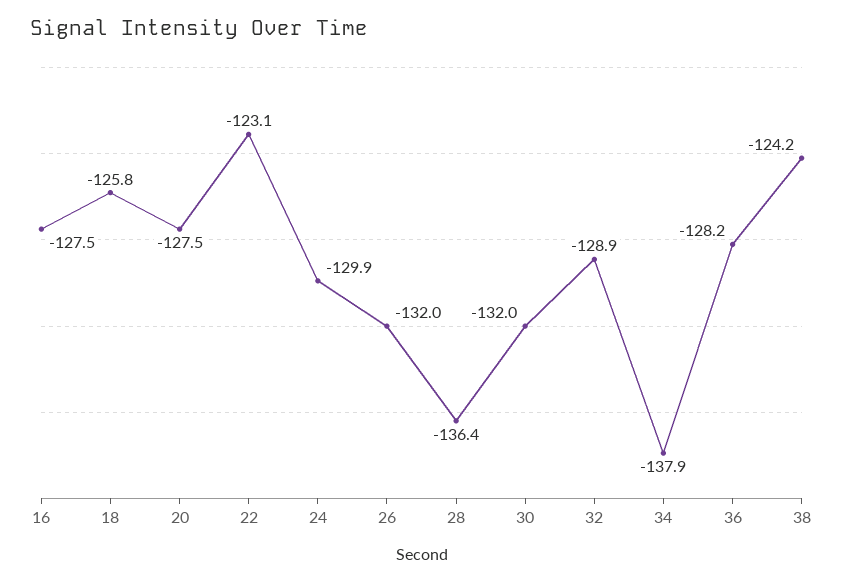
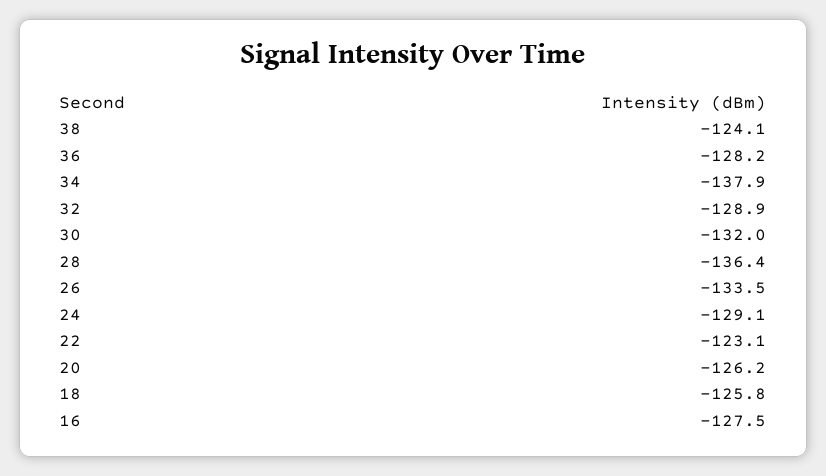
20: -127.5 -> -126.2
24: -129.9 -> -129.1
26: -132 -> -133.5
38: -124.2 -> -124.1

